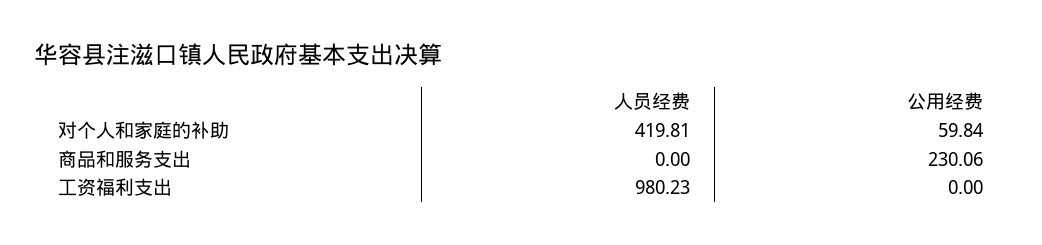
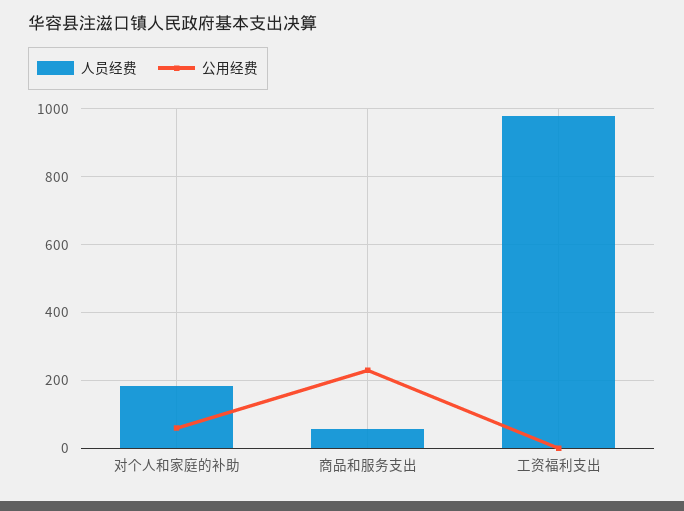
人员经费, 对个人和家庭的补助: 419.81 -> 180
人员经费, 商品和服务支出: 0 -> 60

